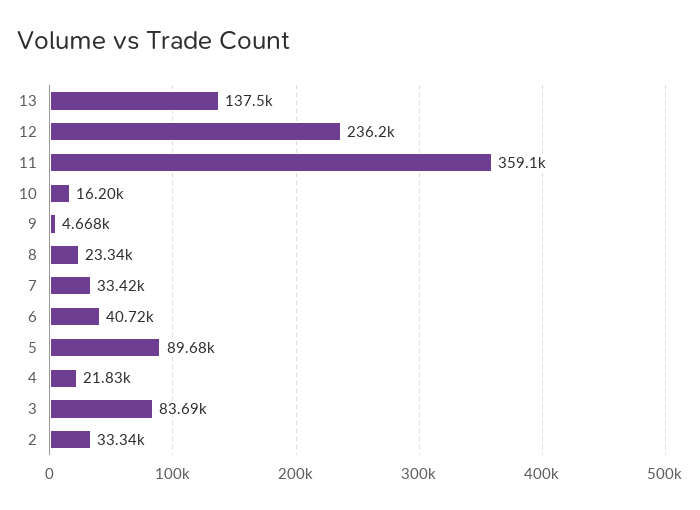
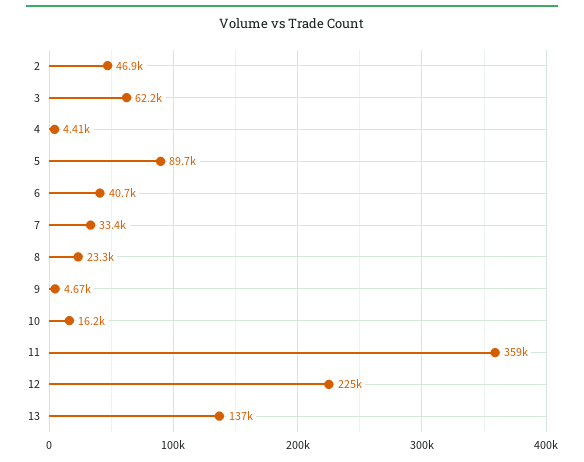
12: 236200 -> 225000
4: 21830 -> 4410
3: 83690 -> 62200
2: 33340 -> 46900

